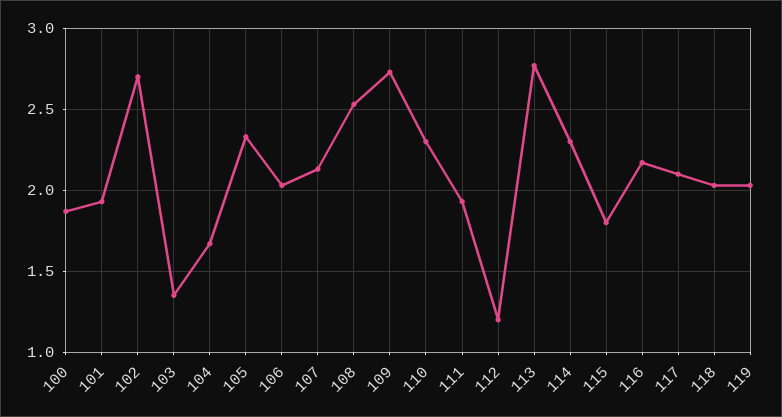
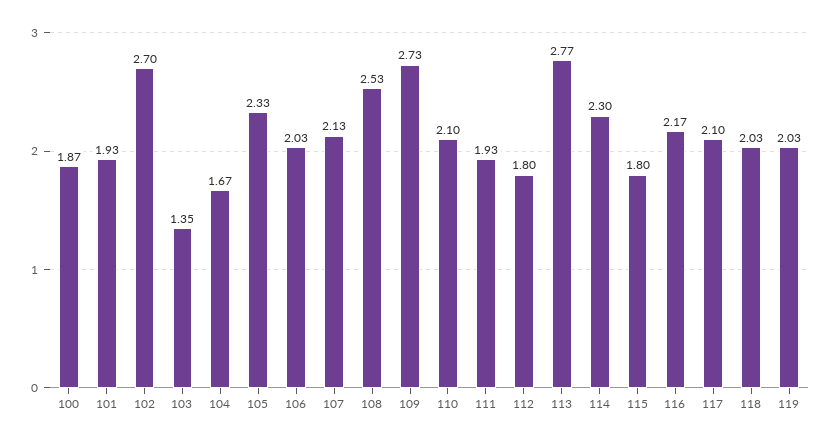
110: 2.3 -> 2.1
112: 1.2 -> 1.8

